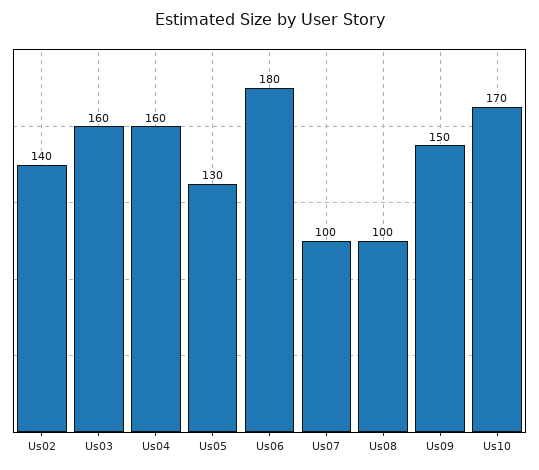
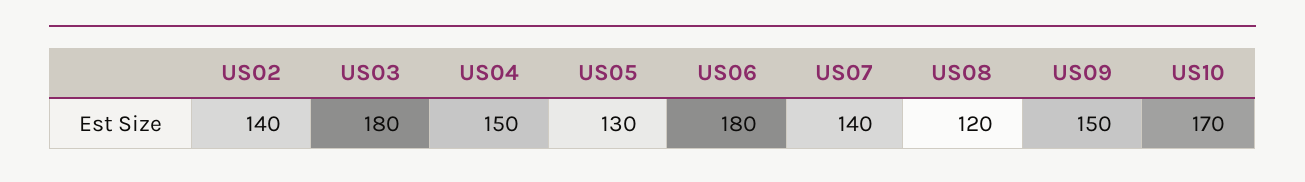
Us03: 160 -> 180
Us04: 160 -> 150
Us07: 100 -> 140
Us08: 100 -> 120

